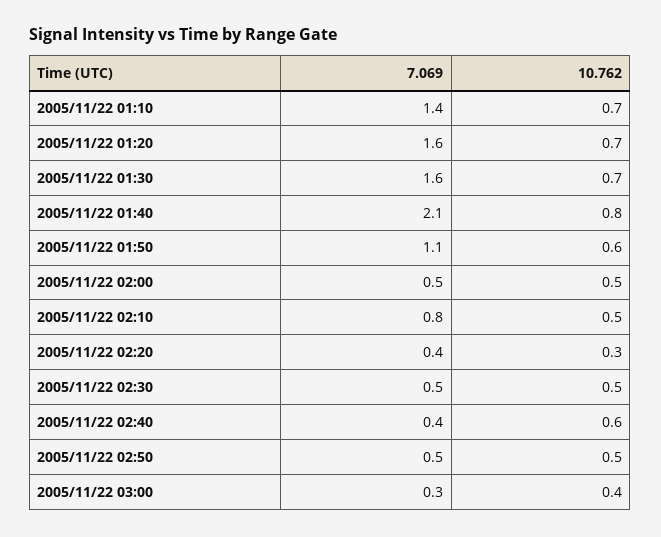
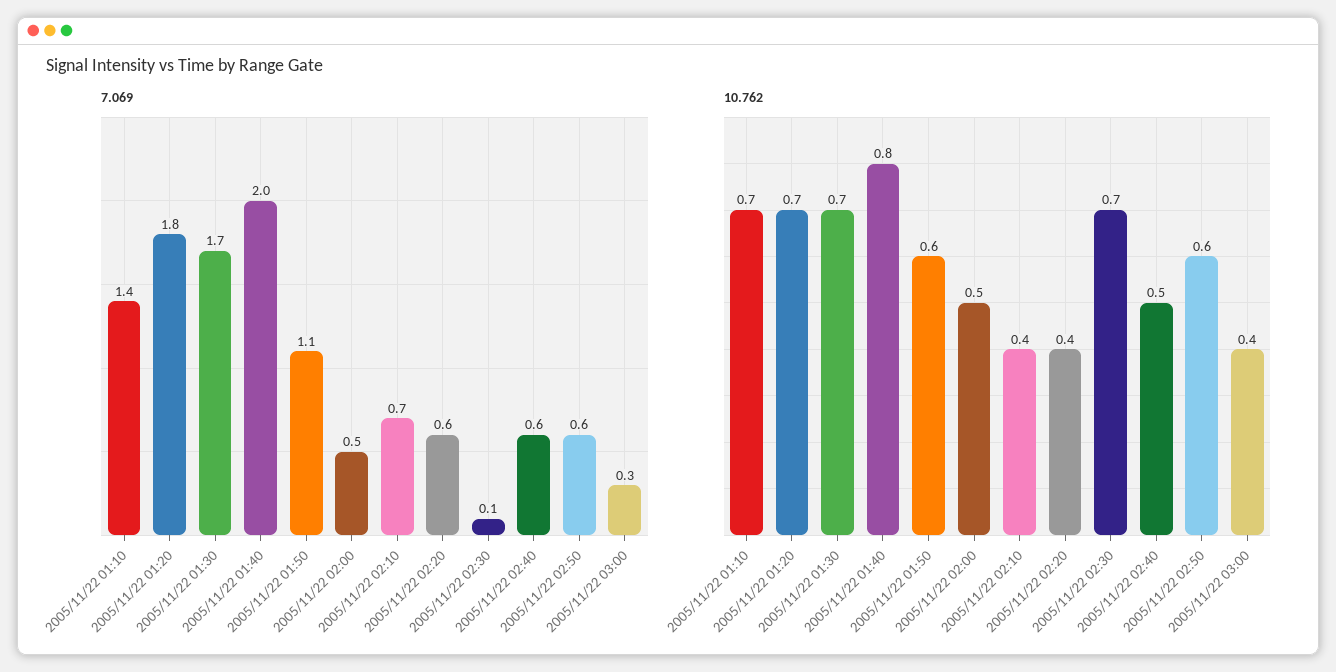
7.069, 2005/11/22 01:20: 1.6 -> 1.8
7.069, 2005/11/22 01:30: 1.6 -> 1.7
7.069, 2005/11/22 01:40: 2.1 -> 2
7.069, 2005/11/22 02:10: 0.8 -> 0.7
10.762, 2005/11/22 02:10: 0.5 -> 0.4
7.069, 2005/11/22 02:20: 0.4 -> 0.6
10.762, 2005/11/22 02:20: 0.3 -> 0.4
7.069, 2005/11/22 02:30: 0.5 -> 0.1
10.762, 2005/11/22 02:30: 0.5 -> 0.7
7.069, 2005/11/22 02:40: 0.4 -> 0.6
10.762, 2005/11/22 02:40: 0.6 -> 0.5
7.069, 2005/11/22 02:50: 0.5 -> 0.6
10.762, 2005/11/22 02:50: 0.5 -> 0.6

